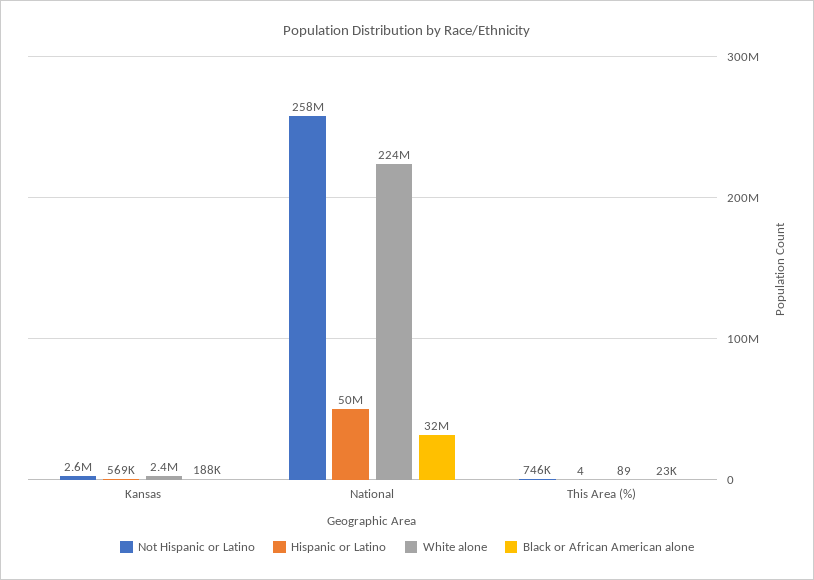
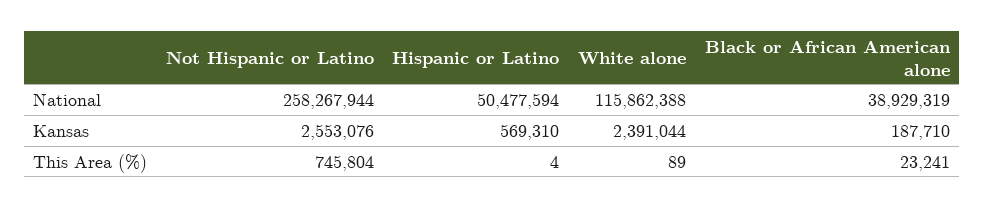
White alone, National: 224000000 -> 115862388
Black or African American alone, National: 32000000 -> 38929319

